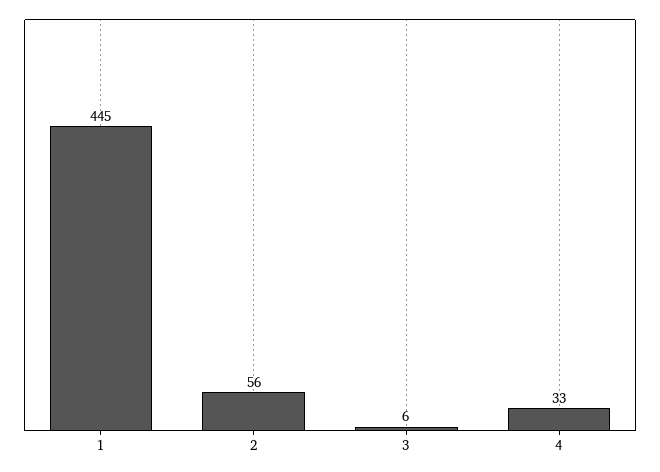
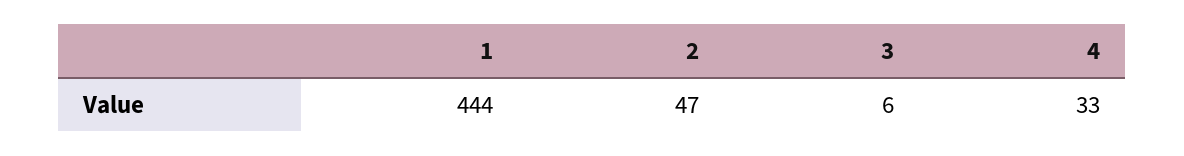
1: 445 -> 444
2: 56 -> 47

